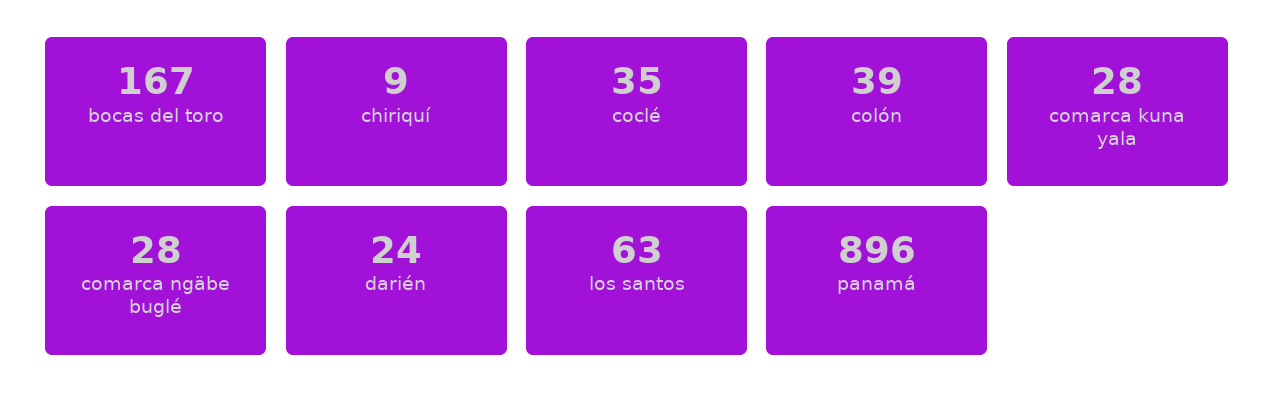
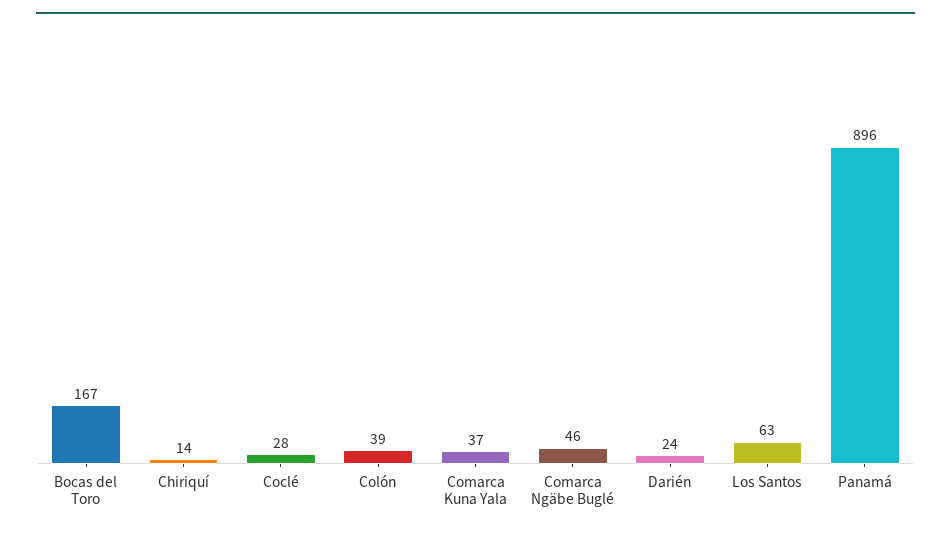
chiriquí: 9 -> 14
coclé: 35 -> 28
comarca kuna yala: 28 -> 37
comarca ngäbe buglé: 28 -> 46

